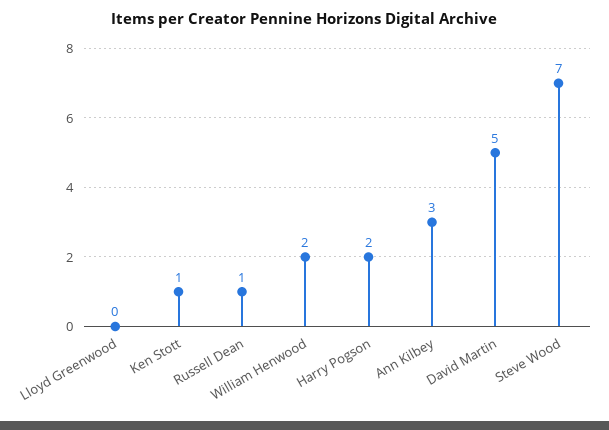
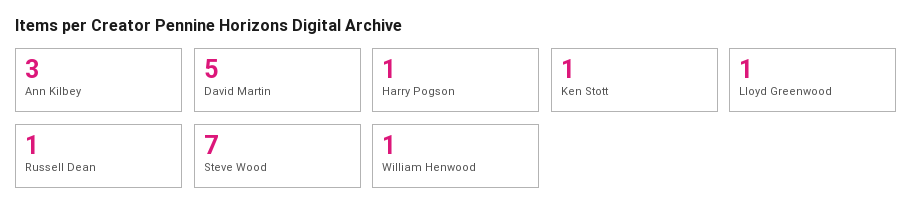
Lloyd Greenwood: 0 -> 1
William Henwood: 2 -> 1
Harry Pogson: 2 -> 1

